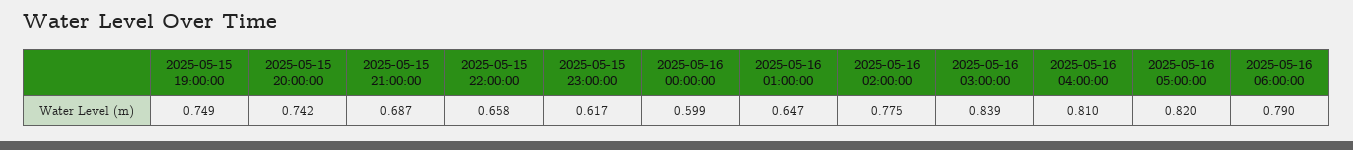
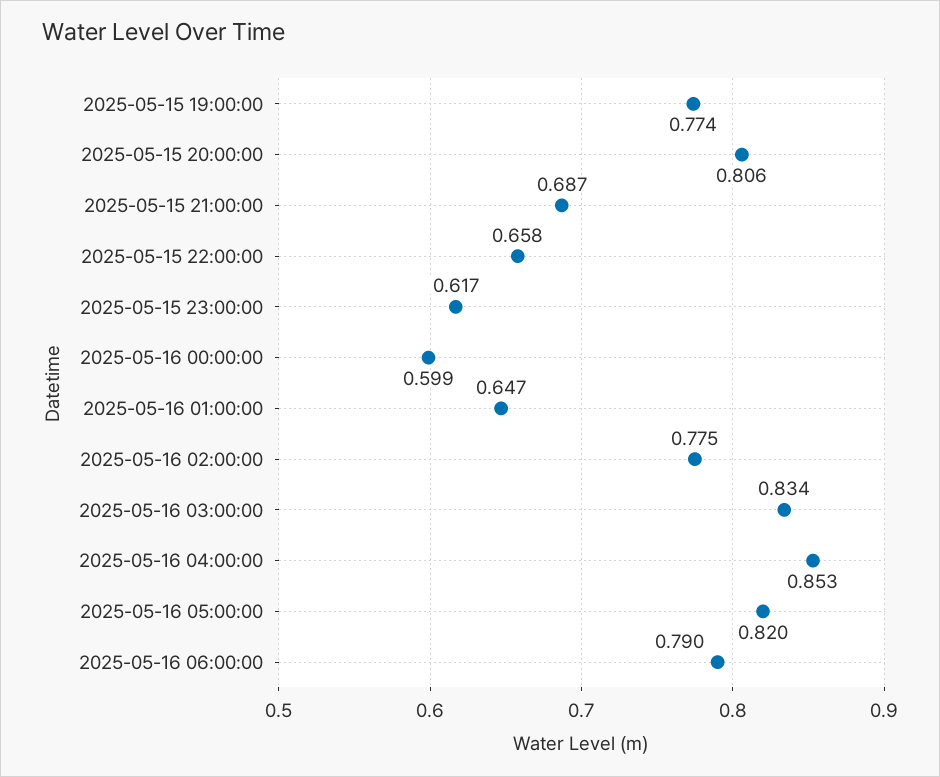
2025-05-15 19:00:00: 0.749 -> 0.774
2025-05-15 20:00:00: 0.742 -> 0.806
2025-05-16 03:00:00: 0.839 -> 0.834
2025-05-16 04:00:00: 0.81 -> 0.853

